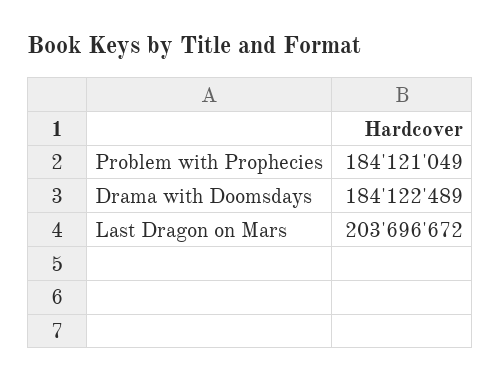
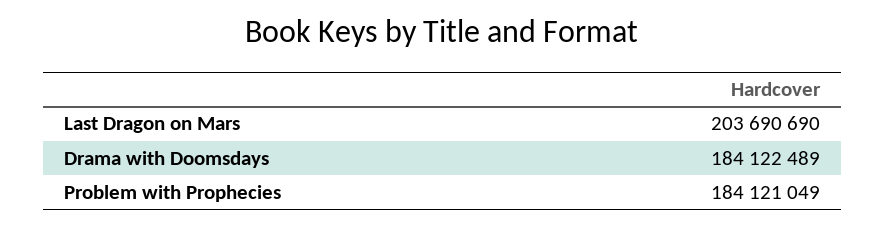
Last Dragon on Mars: 203696672 -> 203690690

